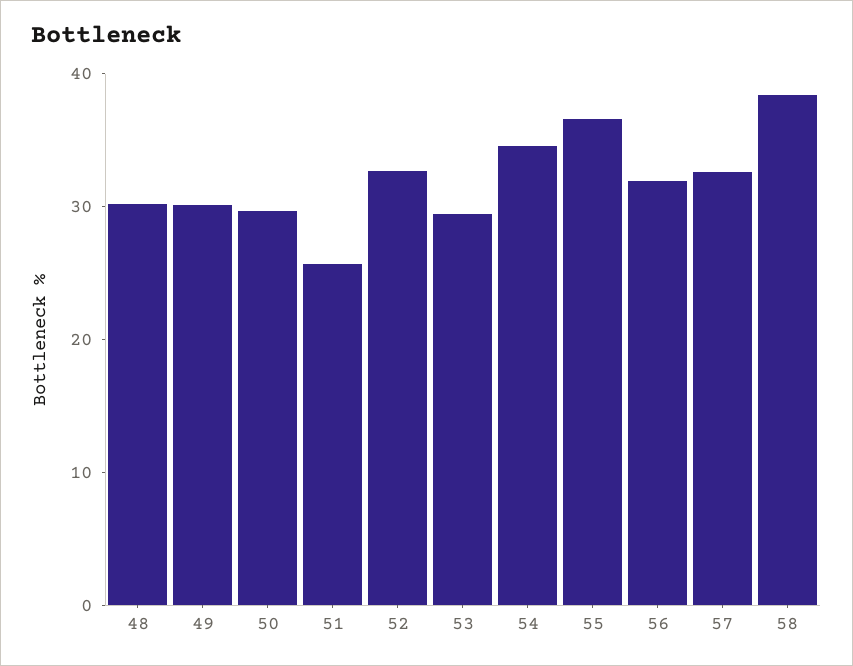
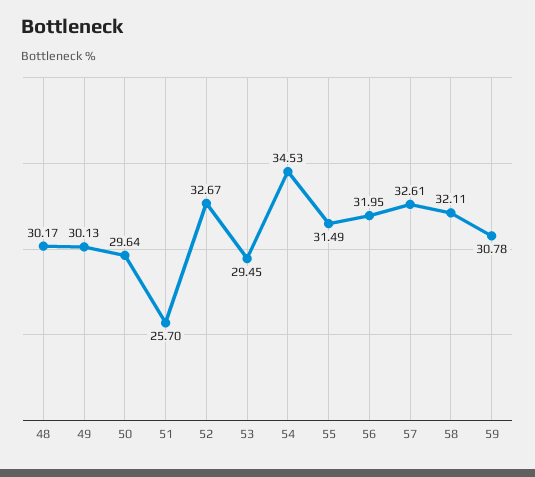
55: 36 -> 31.49
58: 38 -> 32.11
59: none -> 30.78

